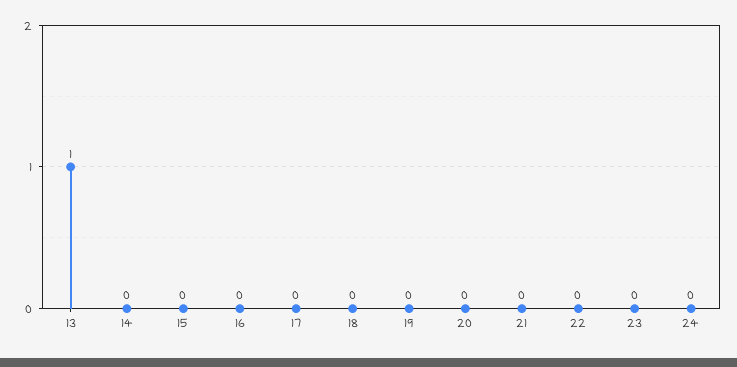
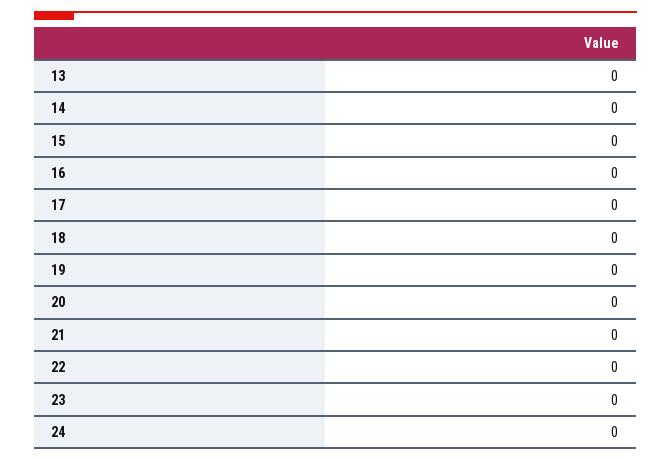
13: 1 -> 0

